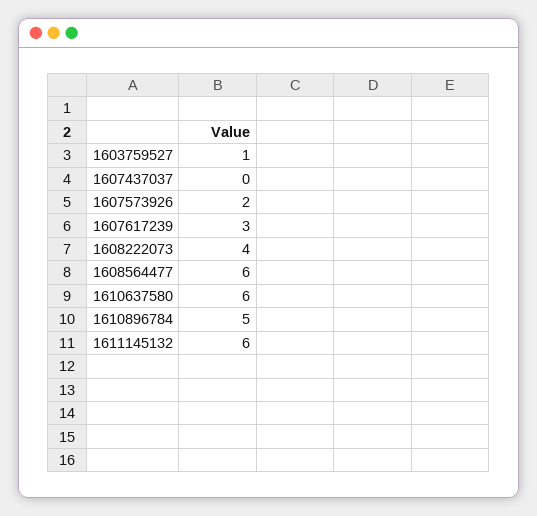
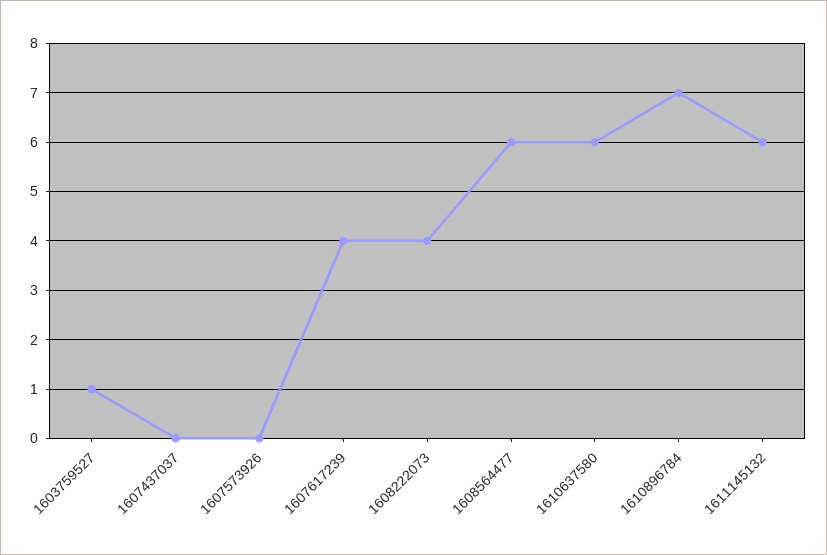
1607573926: 2 -> 0
1607617239: 3 -> 4
1610896784: 5 -> 7

